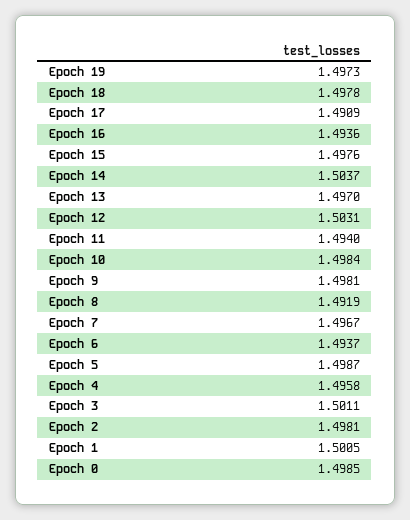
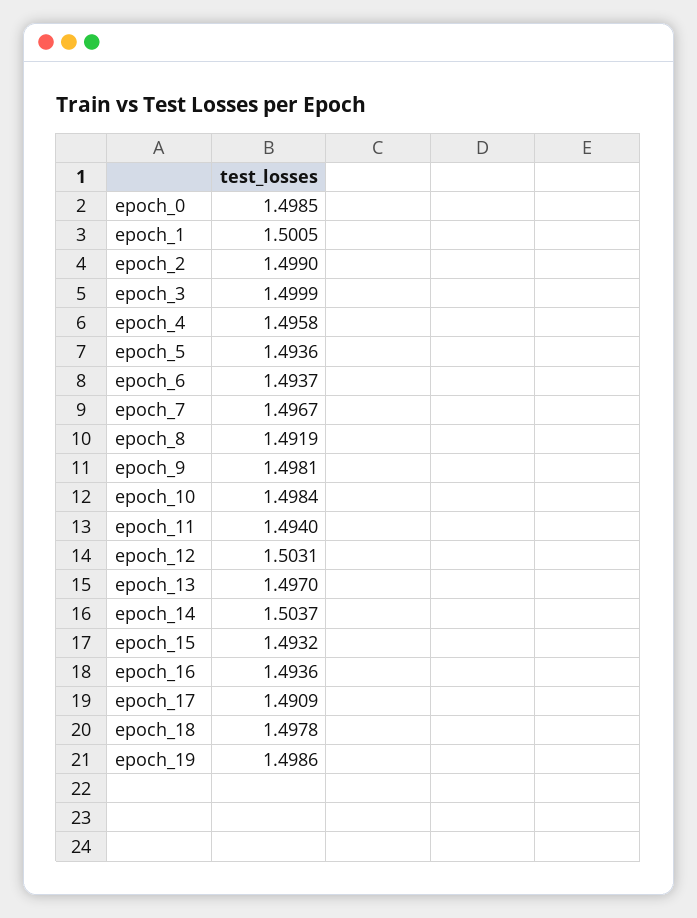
Epoch 19: 1.4973 -> 1.4986
Epoch 15: 1.4976 -> 1.4932
Epoch 5: 1.4987 -> 1.4936
Epoch 3: 1.5011 -> 1.4999
Epoch 2: 1.4981 -> 1.499

